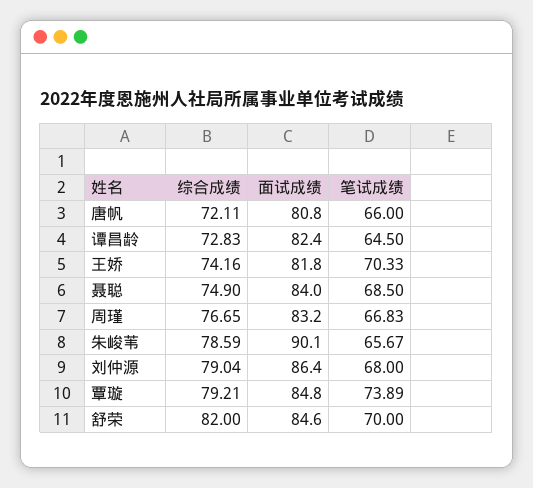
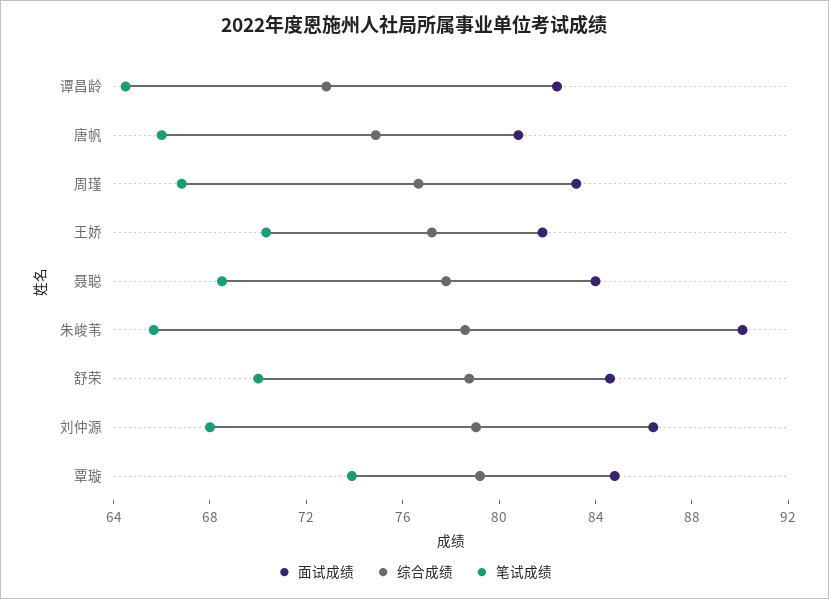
综合成绩, 唐帆: 72.11 -> 75
综合成绩, 王娇: 74.16 -> 77
综合成绩, 聂聪: 74.9 -> 78
综合成绩, 舒荣: 82 -> 79

